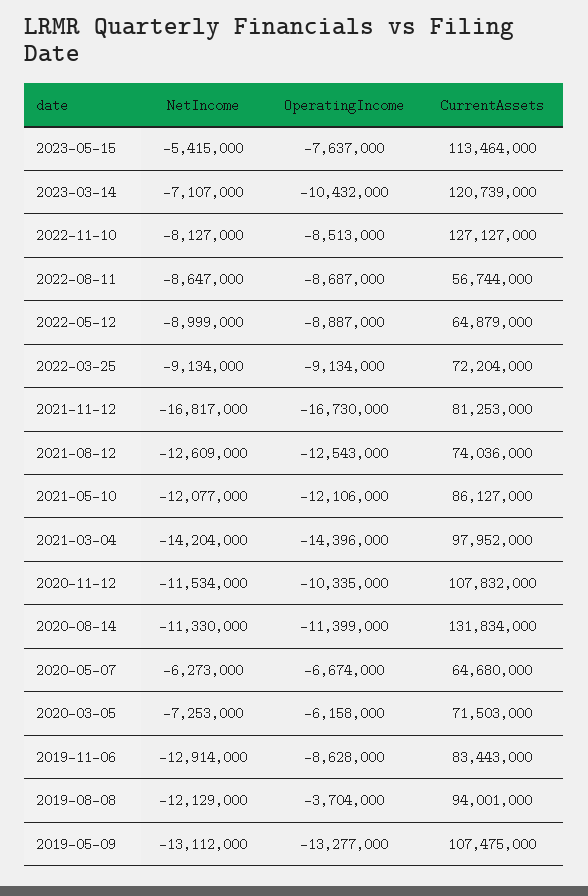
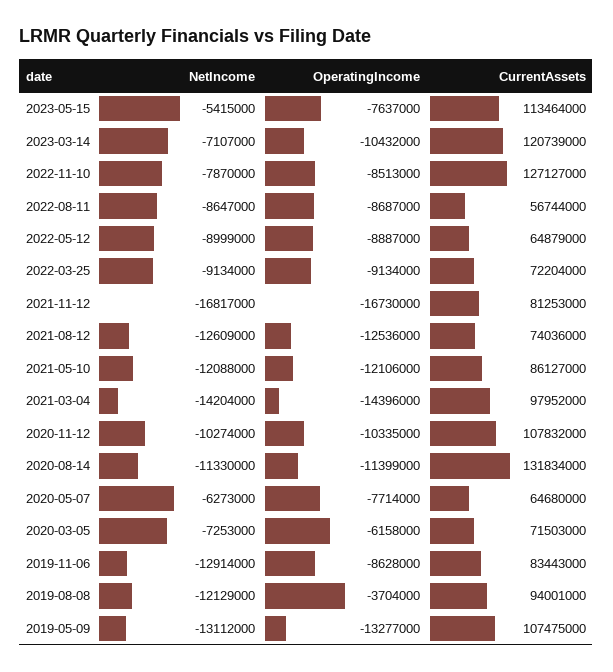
NetIncome, 2022-11-10: -8127000 -> -7870000
OperatingIncome, 2021-08-12: -12543000 -> -12536000
NetIncome, 2021-05-10: -12077000 -> -12088000
NetIncome, 2020-11-12: -11534000 -> -10274000
OperatingIncome, 2020-05-07: -6674000 -> -7714000

